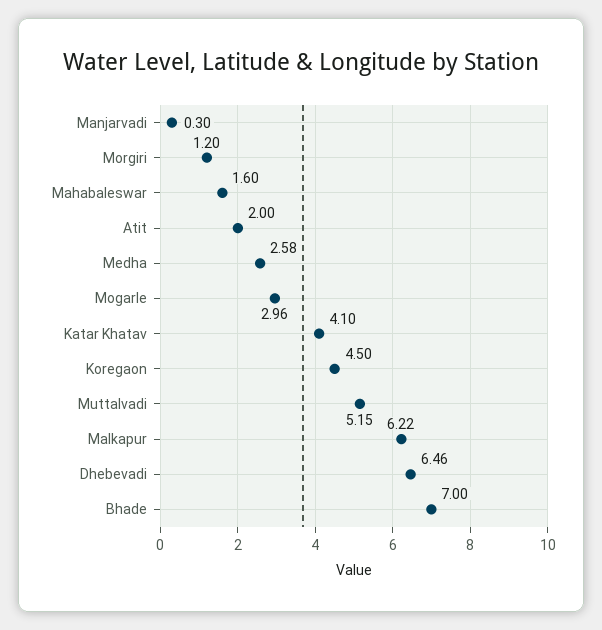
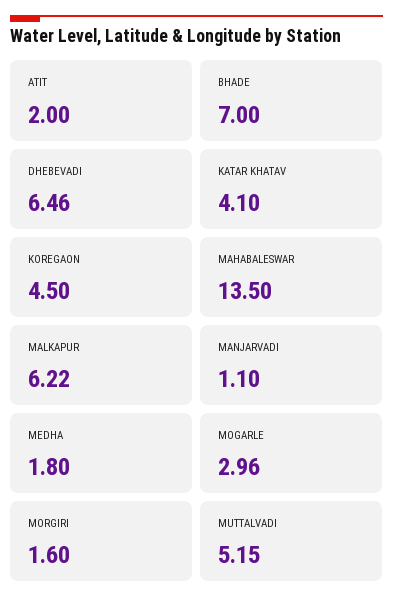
Manjarvadi: 0.3 -> 1.1
Morgiri: 1.2 -> 1.6
Mahabaleswar: 1.6 -> 13.5
Medha: 2.58 -> 1.8

